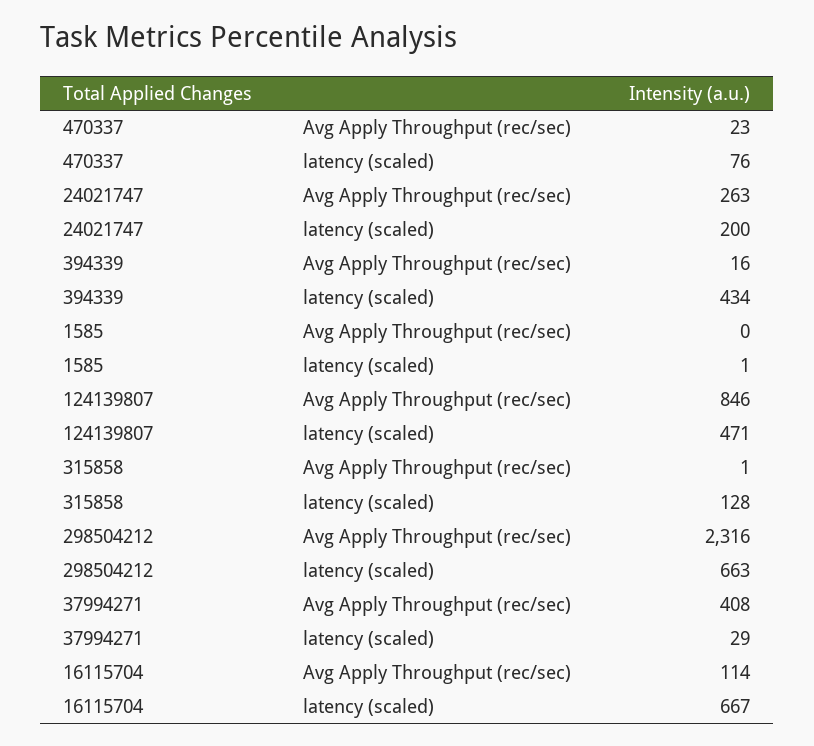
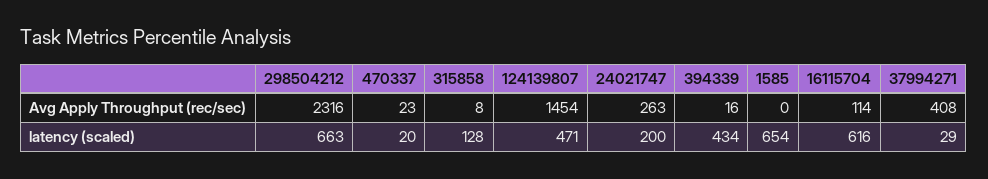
470337, latency (scaled): 76 -> 20
1585, latency (scaled): 1 -> 654
124139807, Avg Apply Throughput (rec/sec): 846 -> 1454
315858, Avg Apply Throughput (rec/sec): 1 -> 8
16115704, latency (scaled): 667 -> 616

